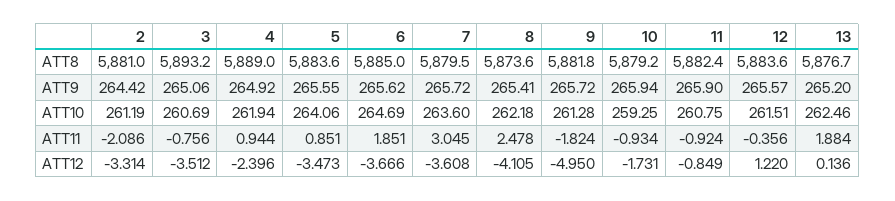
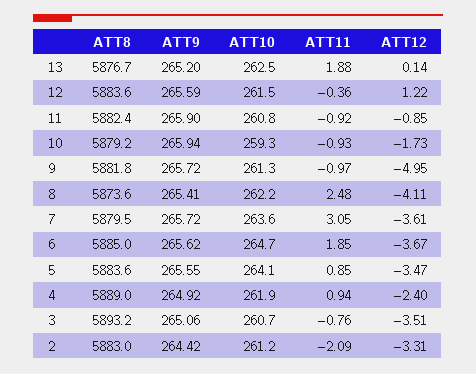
2, ATT8: 5881 -> 5883
12, ATT9: 265.57 -> 265.59
9, ATT11: -1.824 -> -0.97

